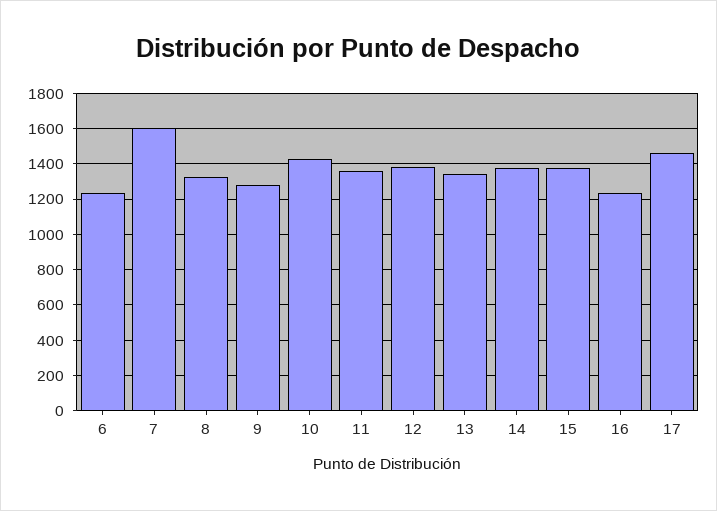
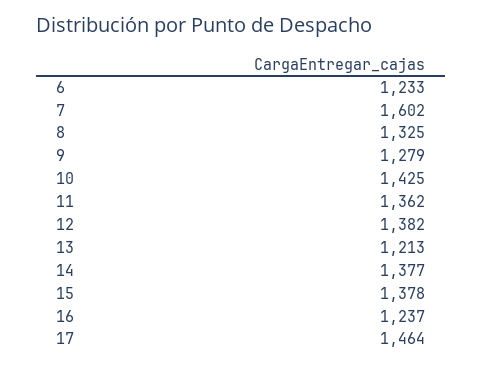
13: 1350 -> 1213

